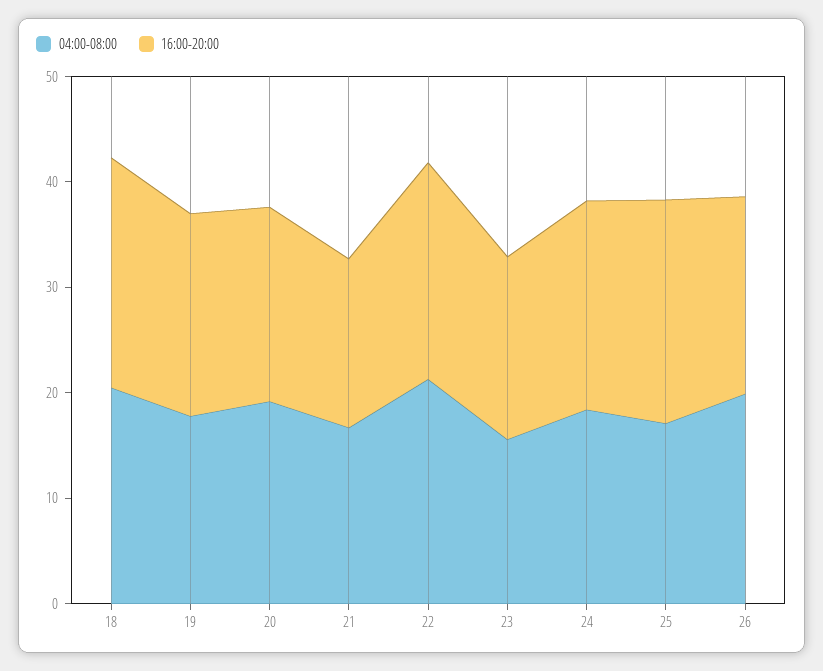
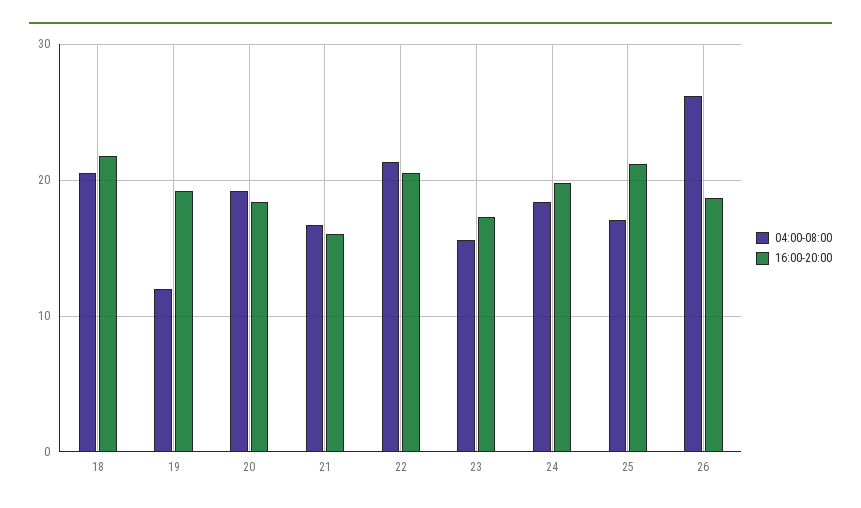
04:00-08:00, 19: 18 -> 12
04:00-08:00, 26: 20 -> 26

